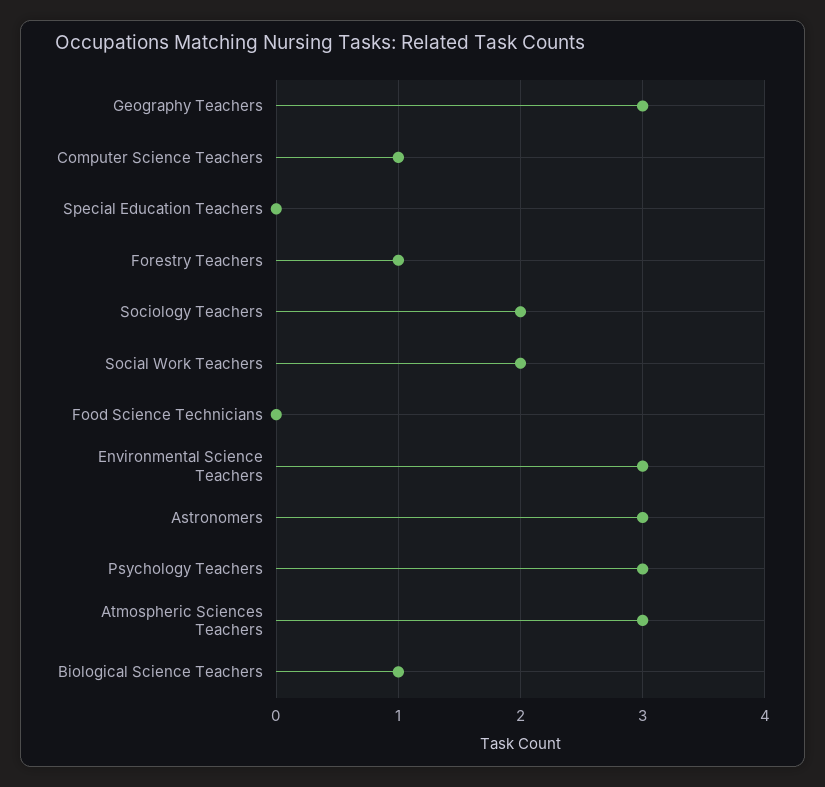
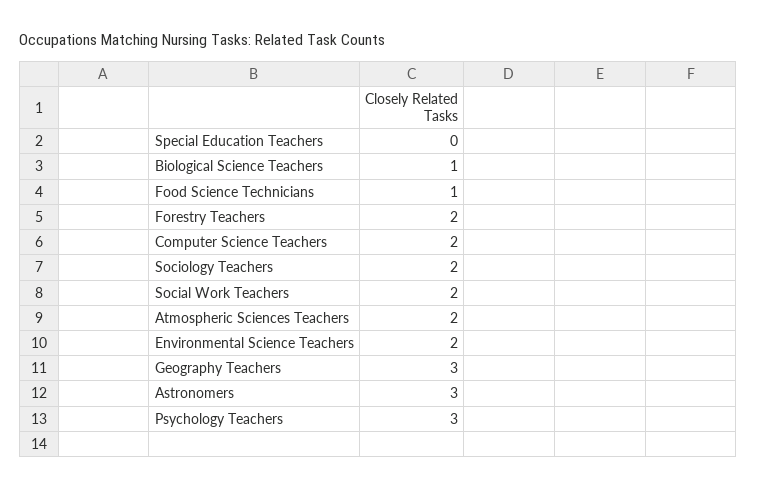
Computer Science Teachers: 1 -> 2
Forestry Teachers: 1 -> 2
Food Science Technicians: 0 -> 1
Environmental Science Teachers: 3 -> 2
Atmospheric Sciences Teachers: 3 -> 2

